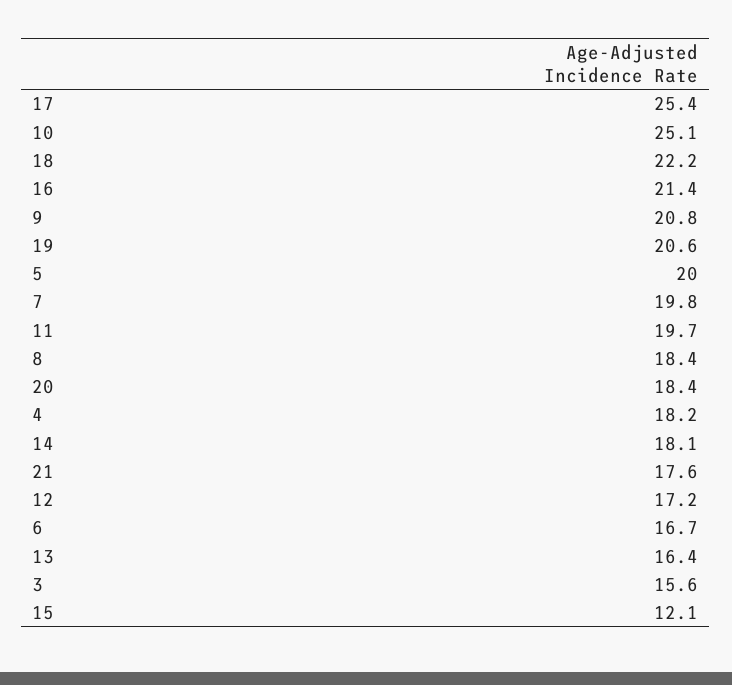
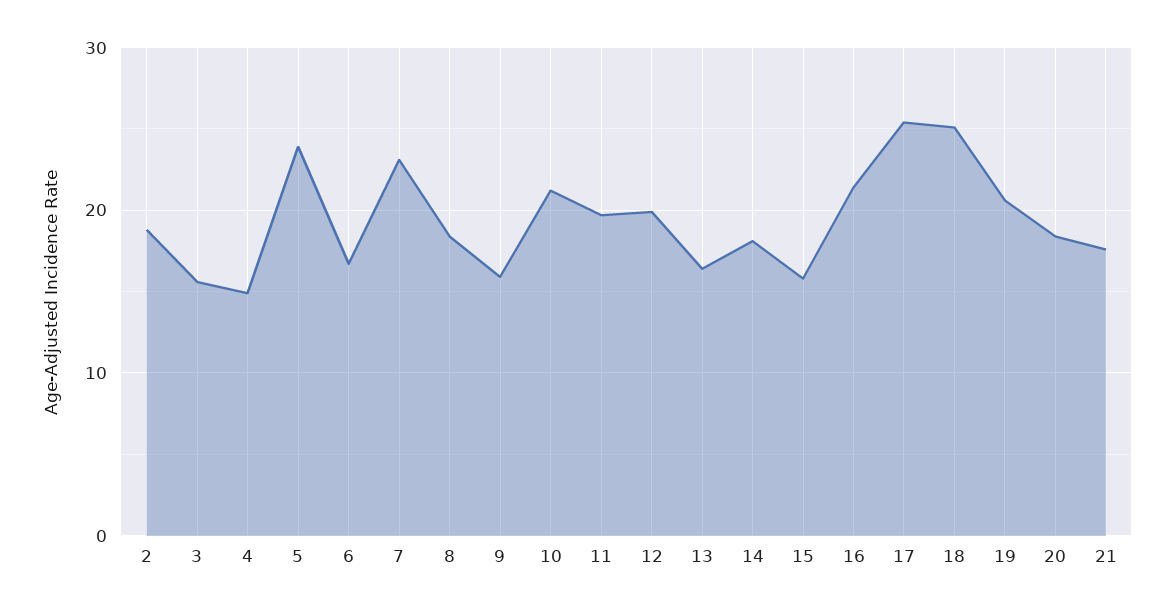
10: 25.1 -> 21
18: 22.2 -> 25
9: 20.8 -> 16
5: 20 -> 24
7: 19.8 -> 23
4: 18.2 -> 15
12: 17.2 -> 20
15: 12.1 -> 16
2: none -> 19

